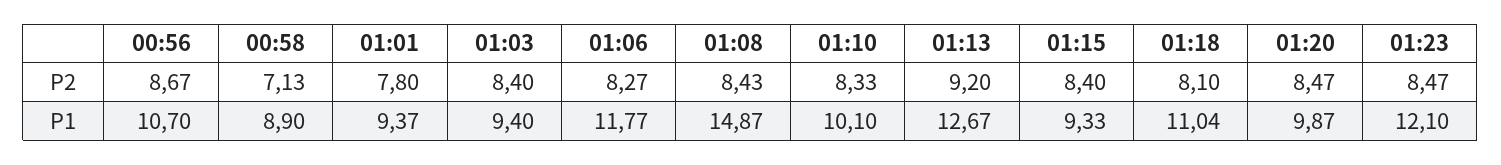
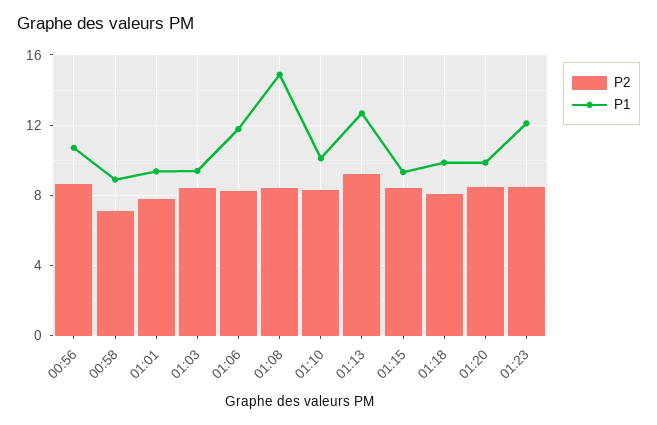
P1, 01:18: 11.04 -> 10

